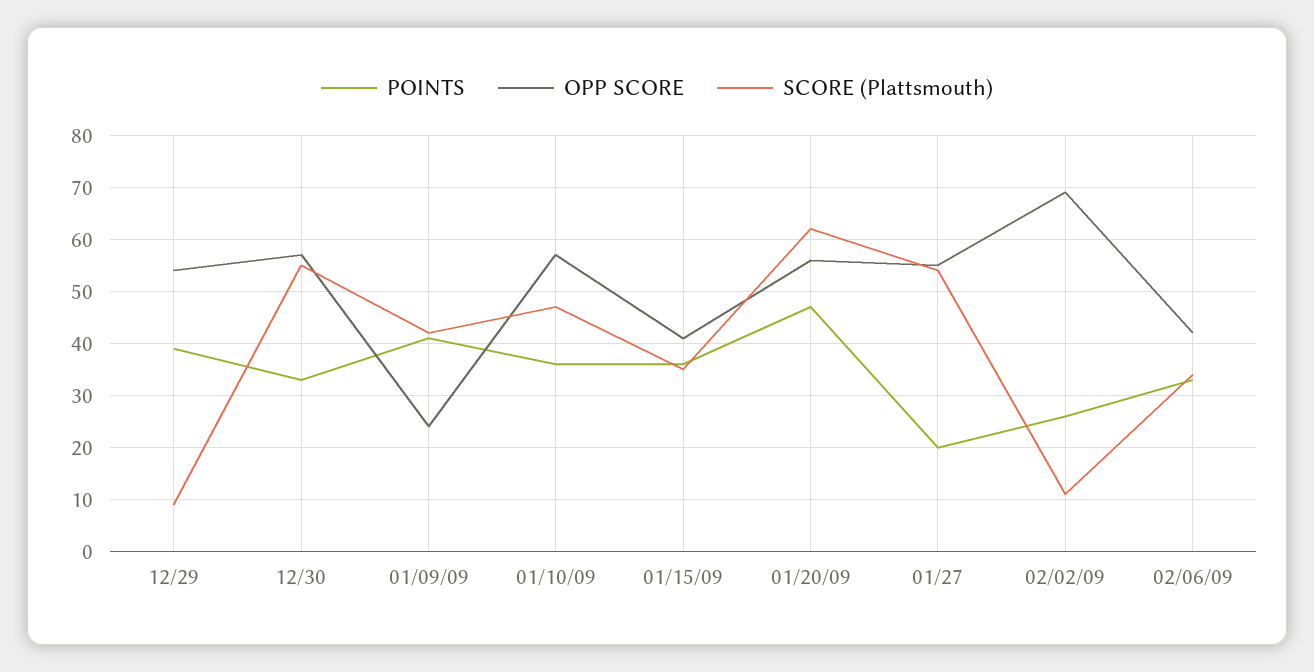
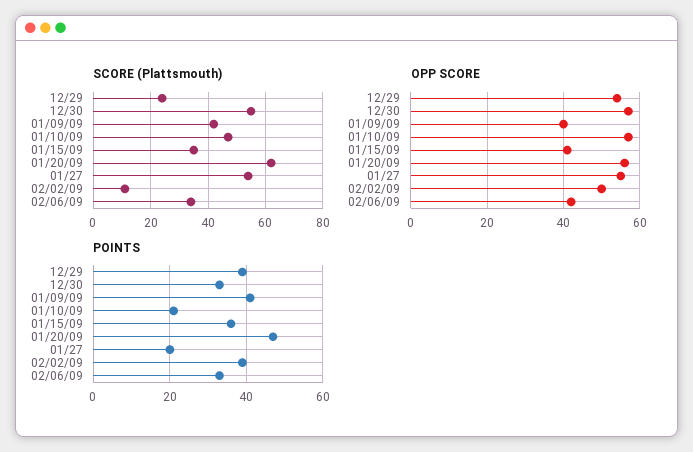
SCORE (Plattsmouth), 12/29: 10 -> 25
OPP SCORE, 01/09/09: 25 -> 40
POINTS, 01/10/09: 35 -> 20
POINTS, 02/02/09: 25 -> 40
OPP SCORE, 02/02/09: 70 -> 50

